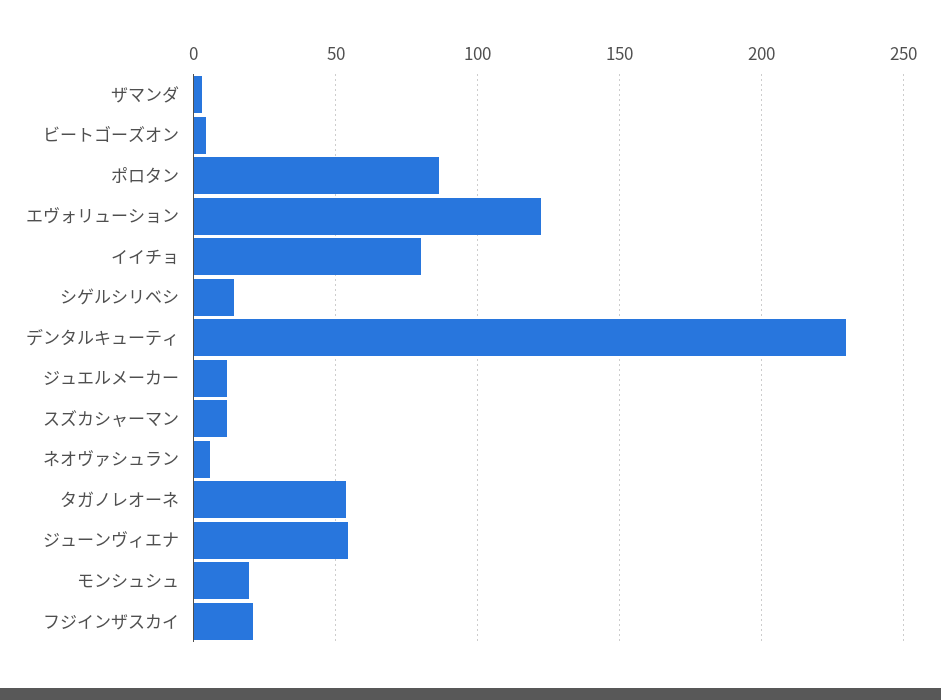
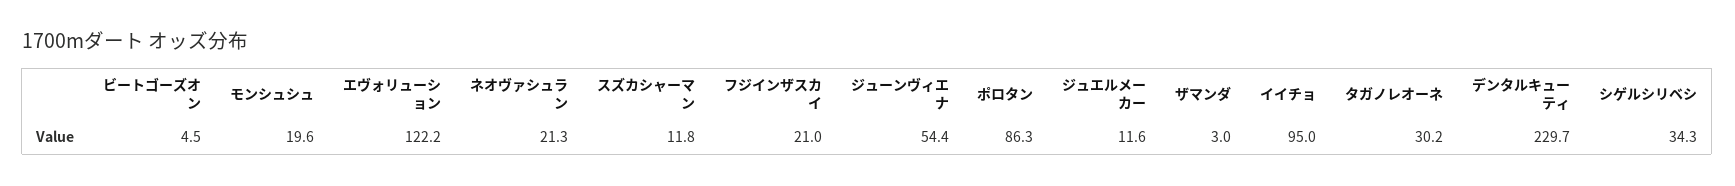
イイチョ: 80 -> 95
シゲルシリベシ: 15 -> 34.3
ネオヴァシュラン: 5 -> 21.3
タガノレオーネ: 55 -> 30.2

